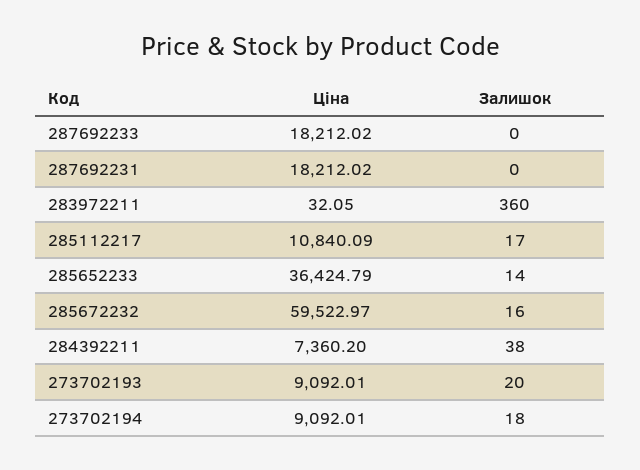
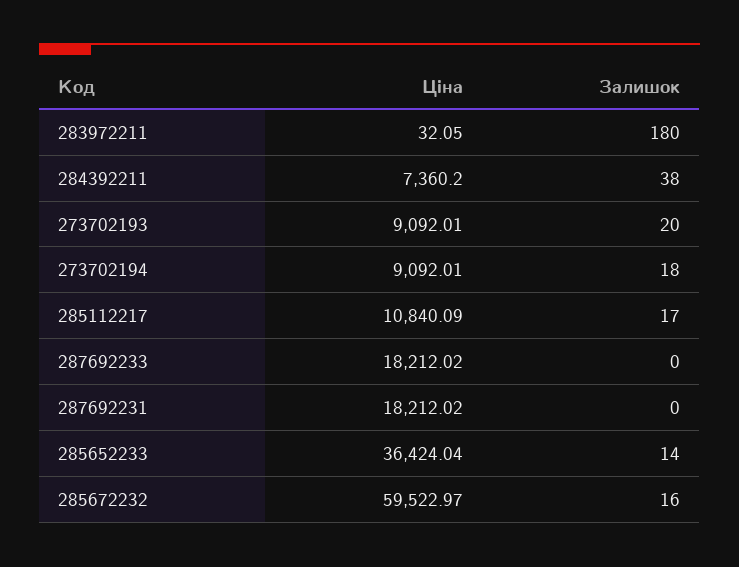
Залишок, 283972211: 360 -> 180
Ціна, 285652233: 36424.79 -> 36424.04

